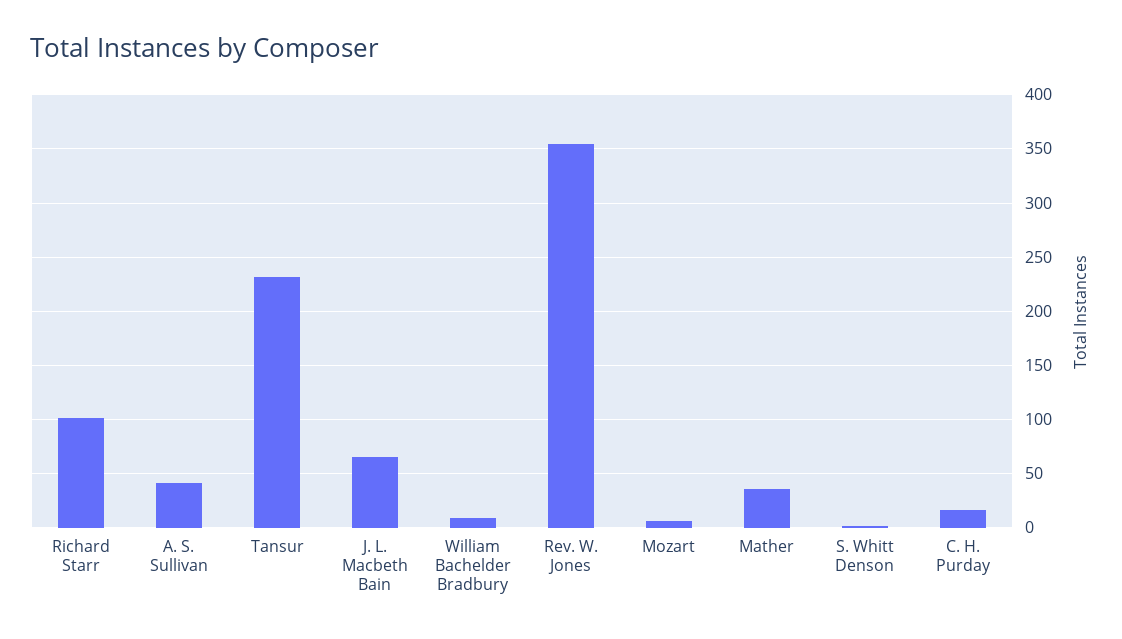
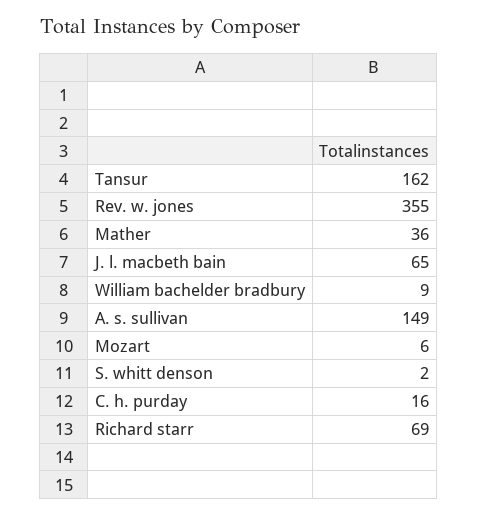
Richard Starr: 100 -> 69
A. S. Sullivan: 40 -> 149
Tansur: 230 -> 162

